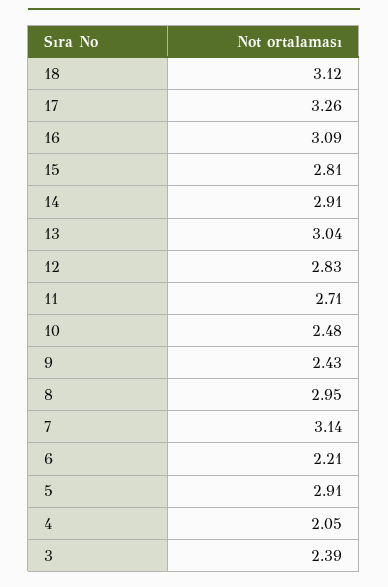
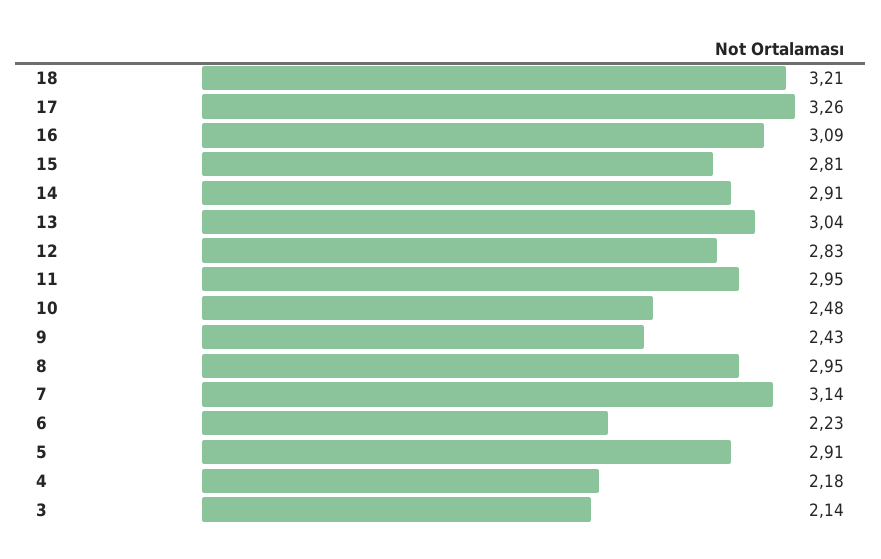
18: 3.12 -> 3.21
11: 2.71 -> 2.95
6: 2.21 -> 2.23
4: 2.05 -> 2.18
3: 2.39 -> 2.14

